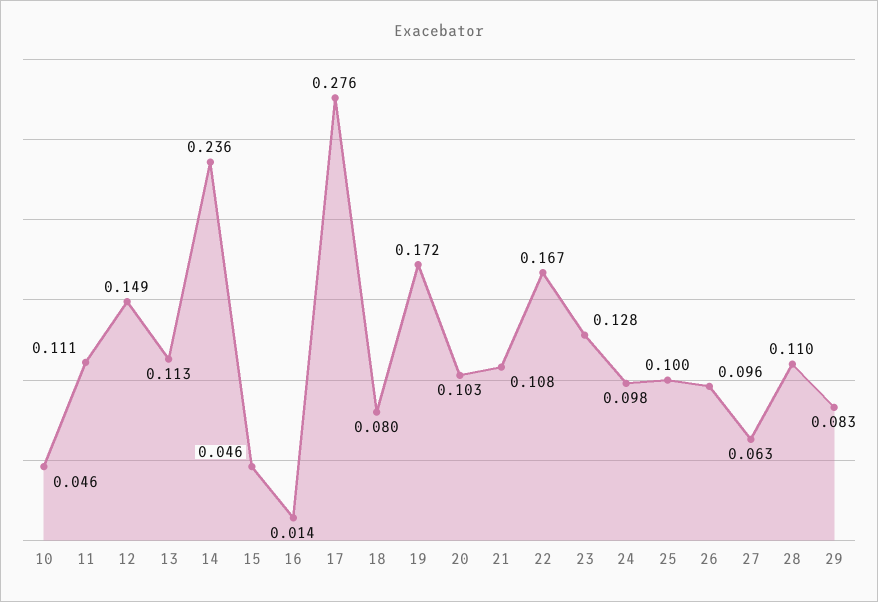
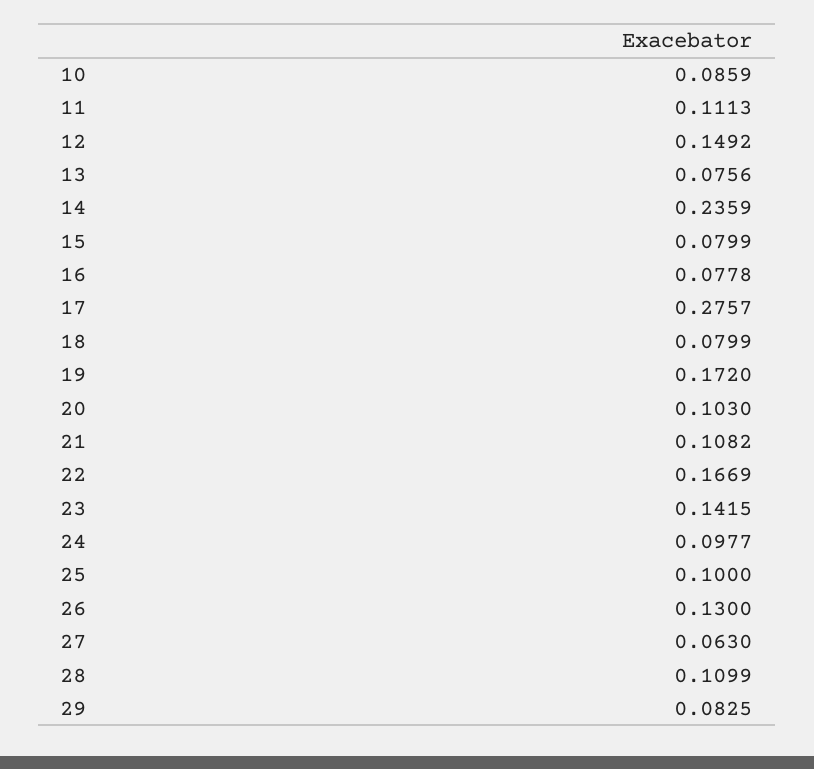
10: 0.046 -> 0.0859
13: 0.113 -> 0.0756
15: 0.046 -> 0.0799
16: 0.014 -> 0.0778
23: 0.128 -> 0.1415
26: 0.096 -> 0.13

